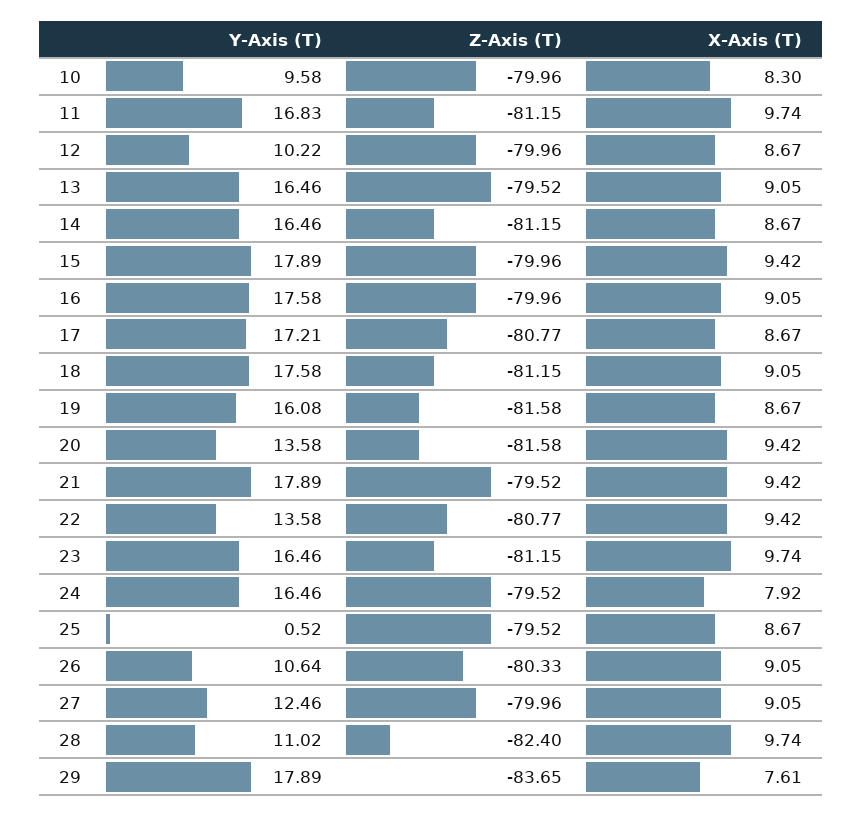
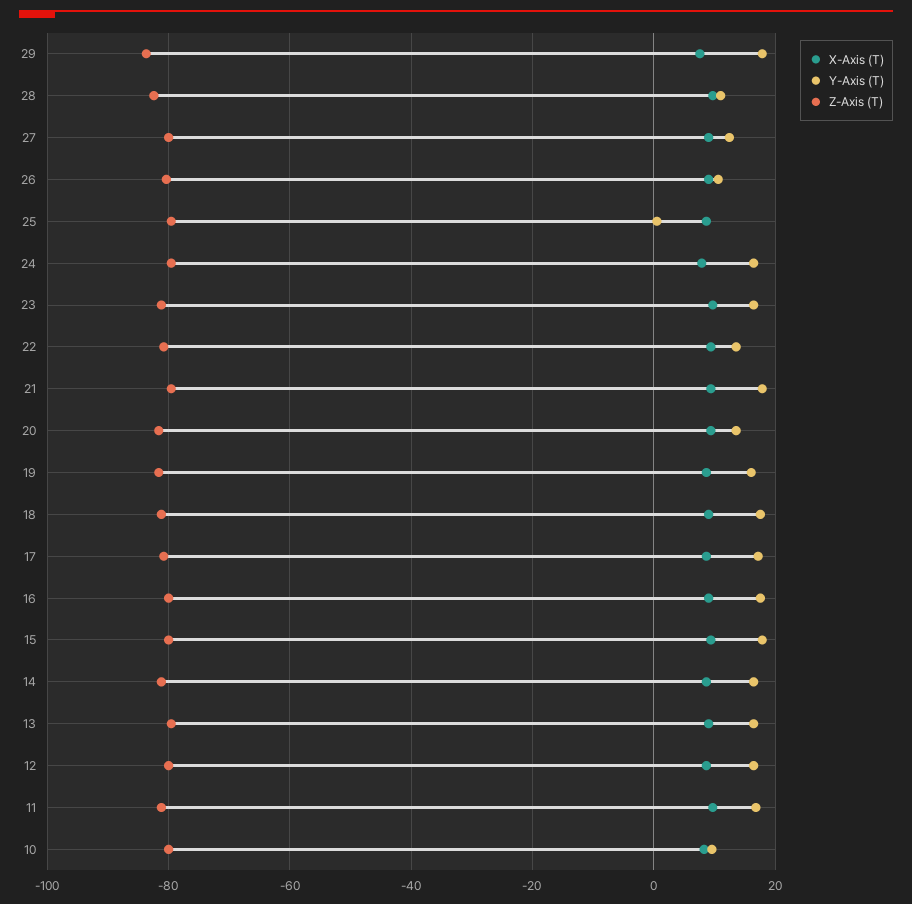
Y-Axis (T), 12: 10.22 -> 16

